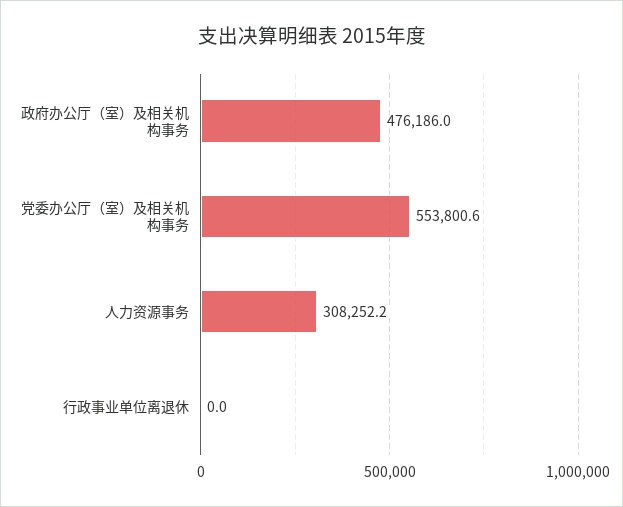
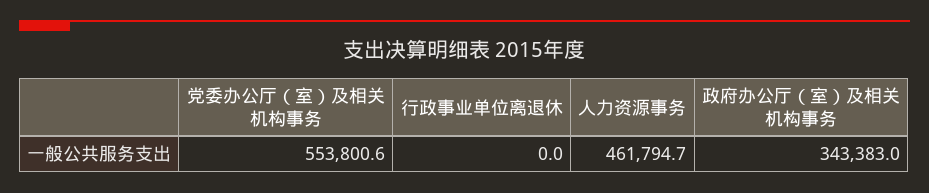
政府办公厅（室）及相关机构事务: 476186 -> 343383
人力资源事务: 308252.2 -> 461794.7

